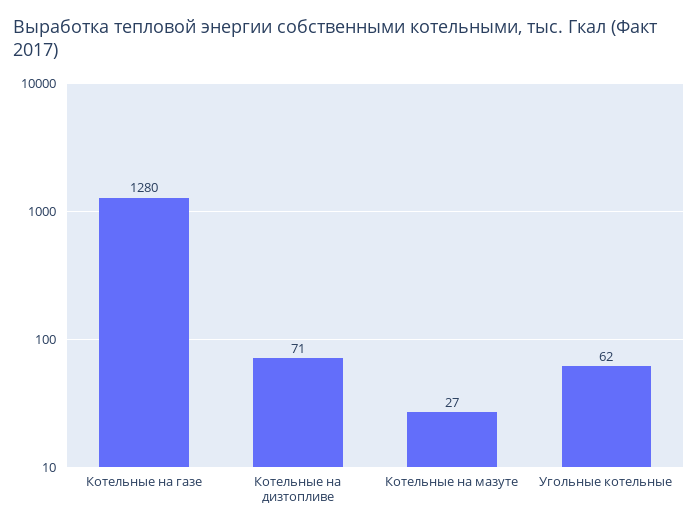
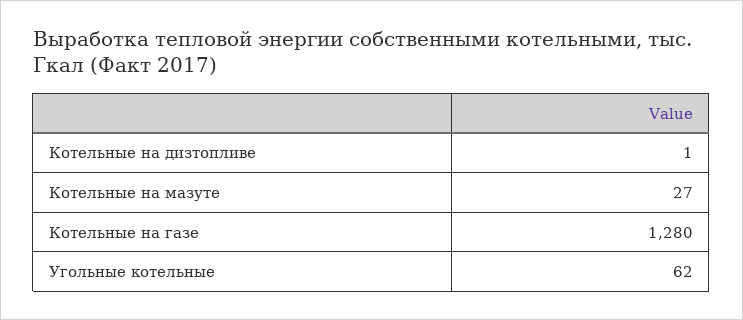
Котельные на дизтопливе: 71 -> 1

